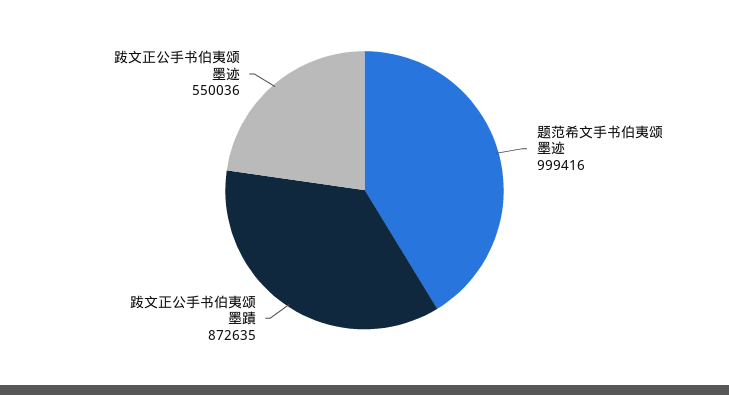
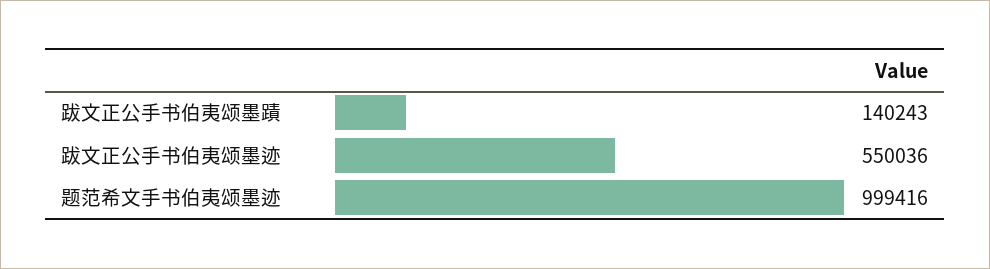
跋文正公手书伯夷颂墨蹟: 872635 -> 140243

